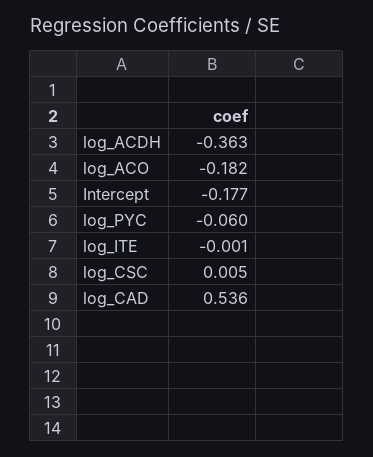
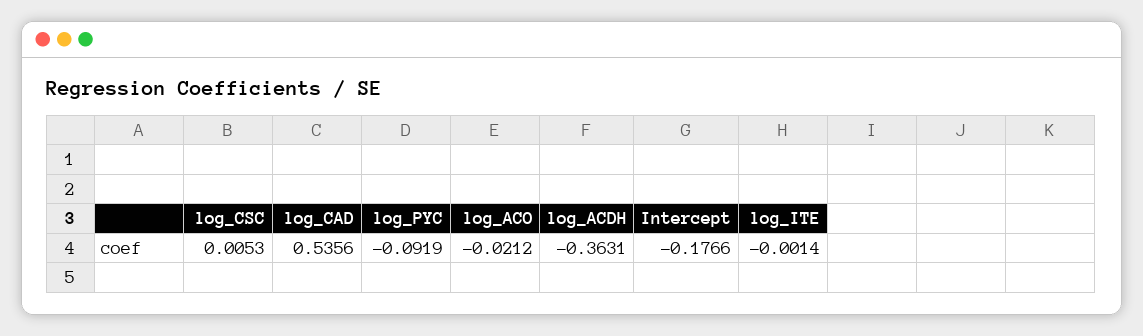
log_ACO: -0.182 -> -0.0212
log_PYC: -0.06 -> -0.0919

